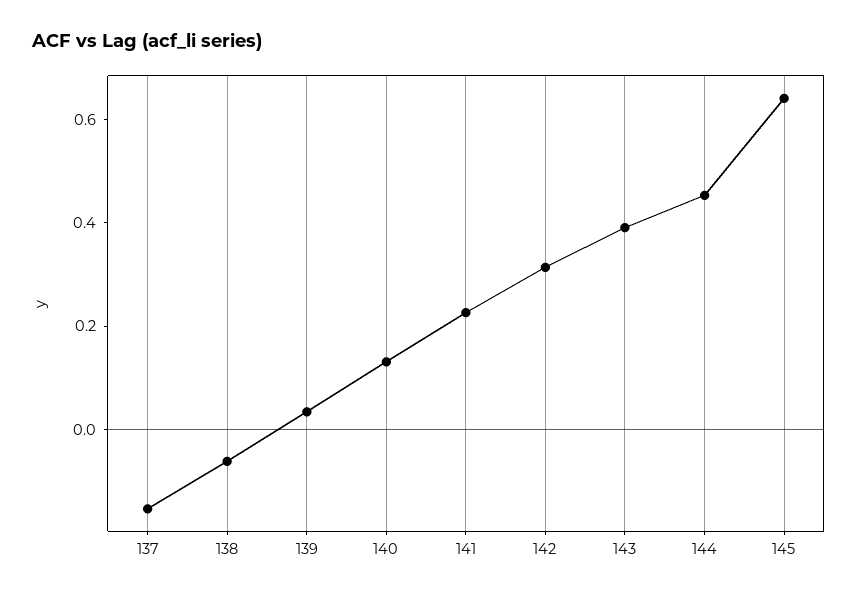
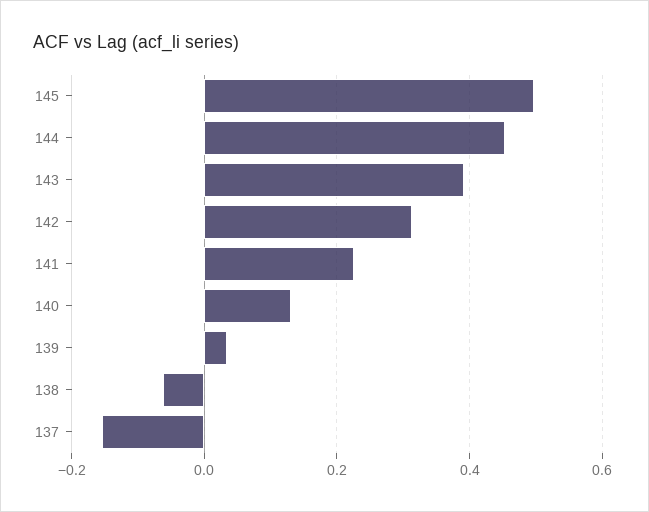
145: 0.65 -> 0.5

